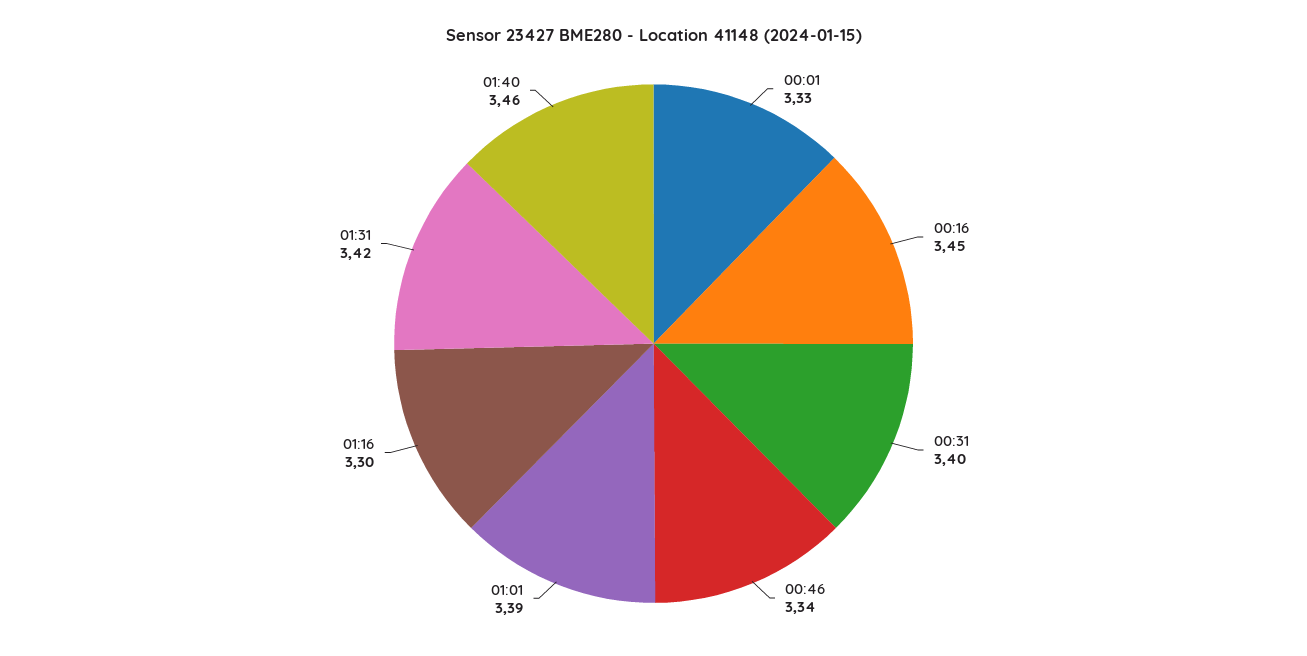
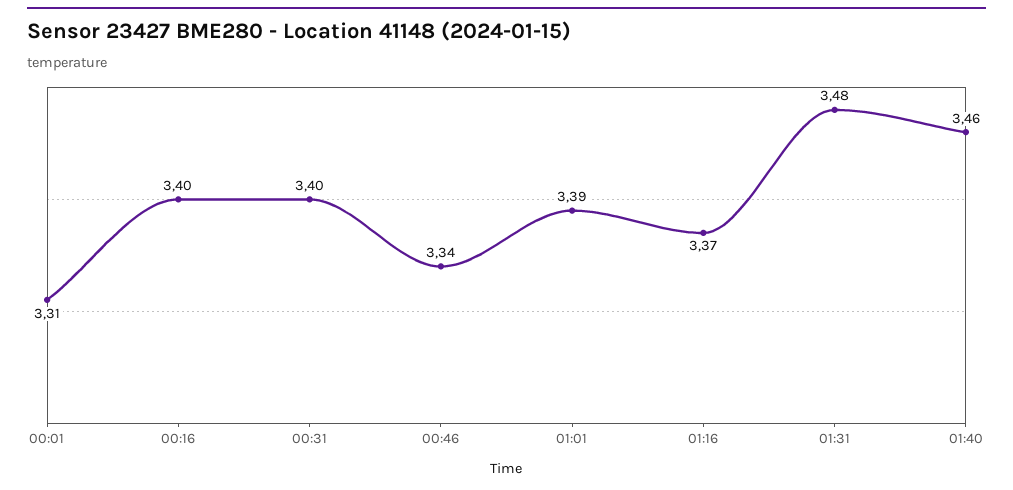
00:01: 3.33 -> 3.31
00:16: 3.45 -> 3.4
01:16: 3.3 -> 3.37
01:31: 3.42 -> 3.48

